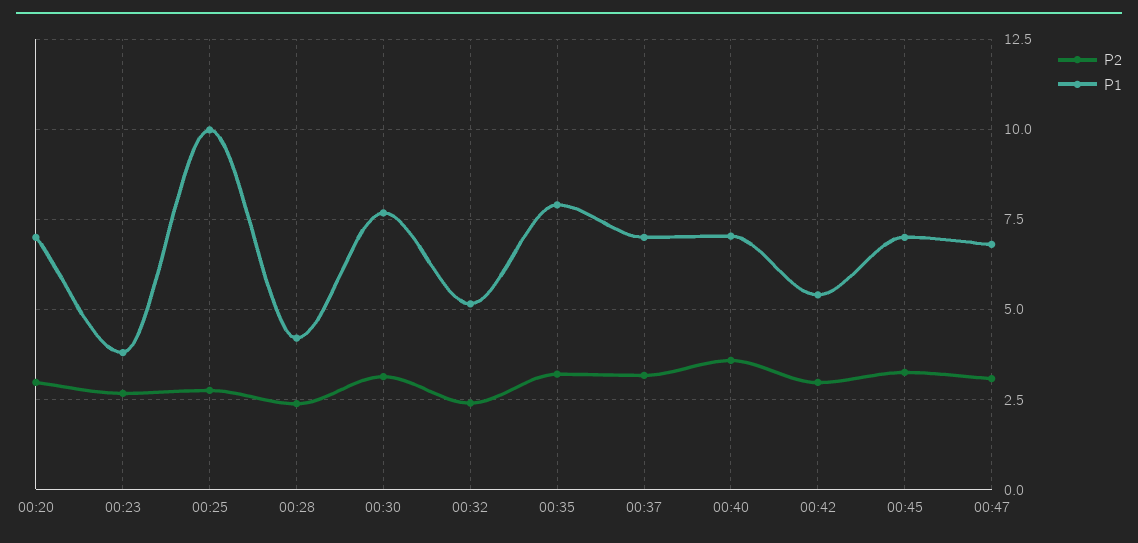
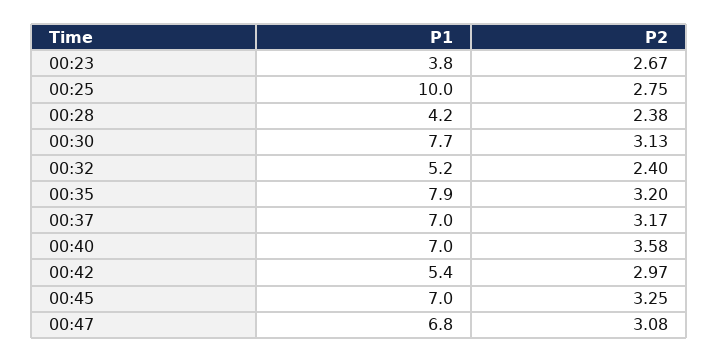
P2, 00:20: 3 -> none
P1, 00:20: 7 -> none

